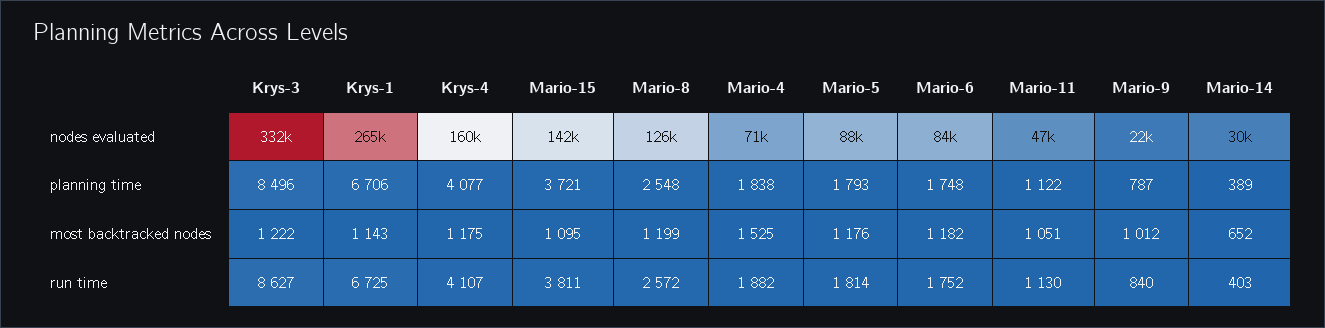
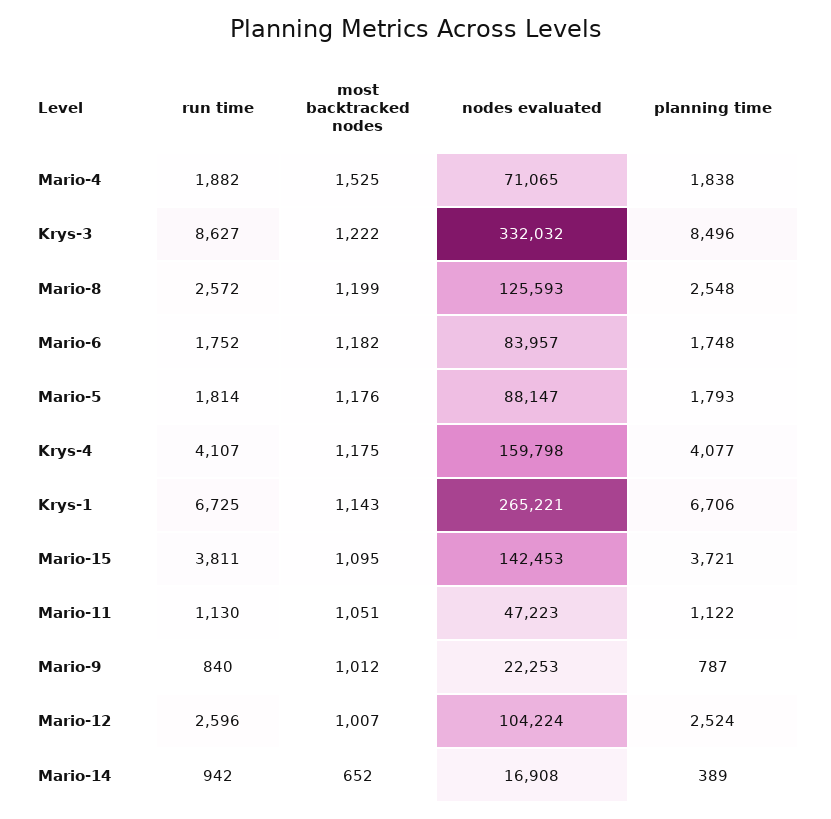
Mario-14, nodes evaluated: 30000 -> 16908
Mario-14, run time: 403 -> 942
Mario-12, run time: none -> 2596
Mario-12, most backtracked nodes: none -> 1007
Mario-12, nodes evaluated: none -> 104224
Mario-12, planning time: none -> 2524

